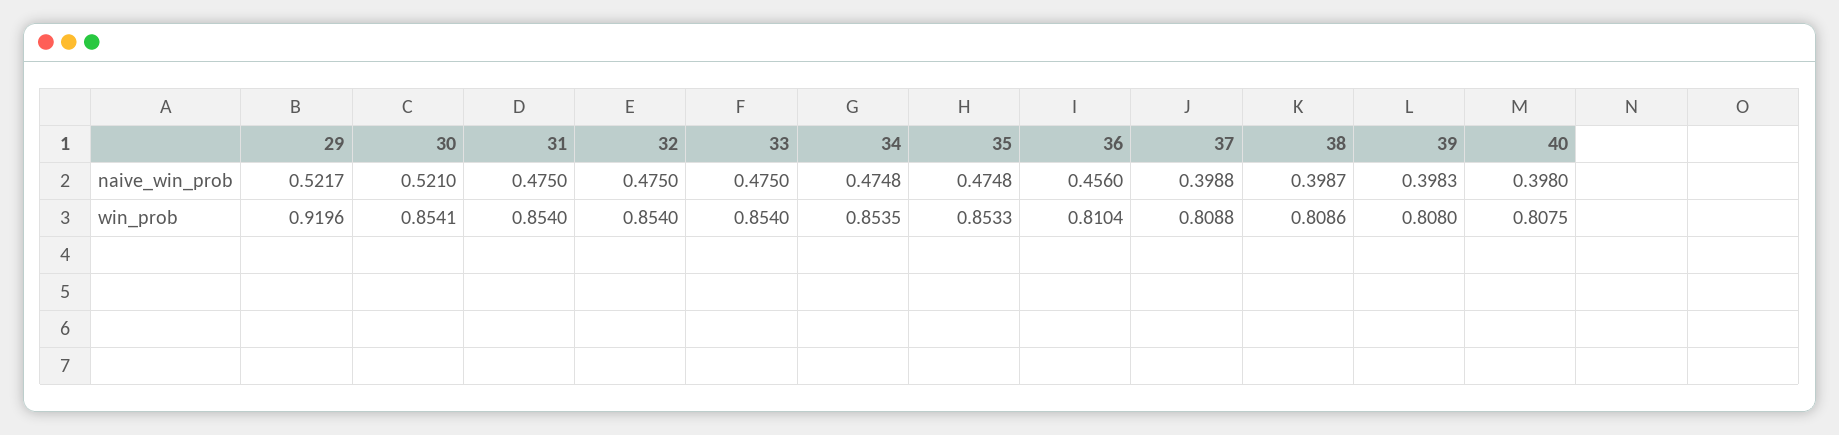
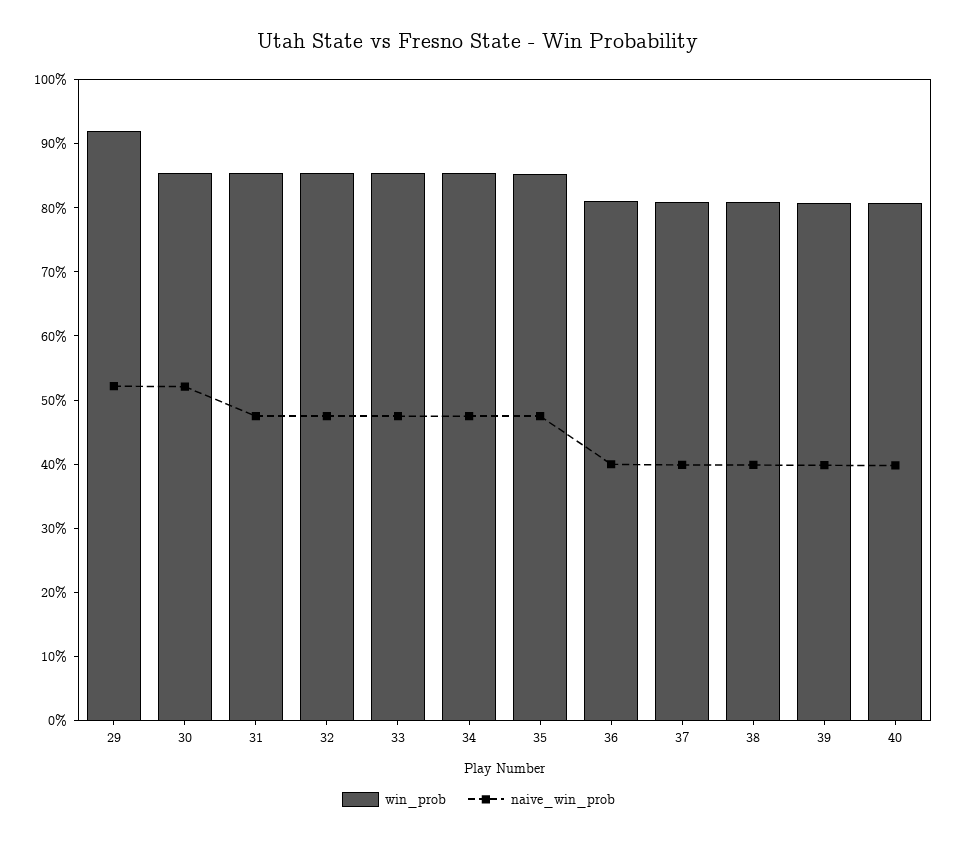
naive_win_prob, 36: 0.456 -> 0.4

